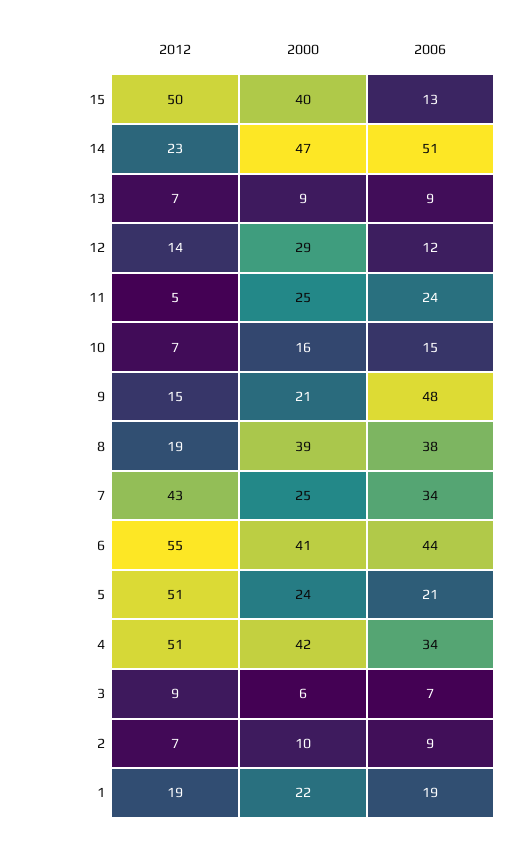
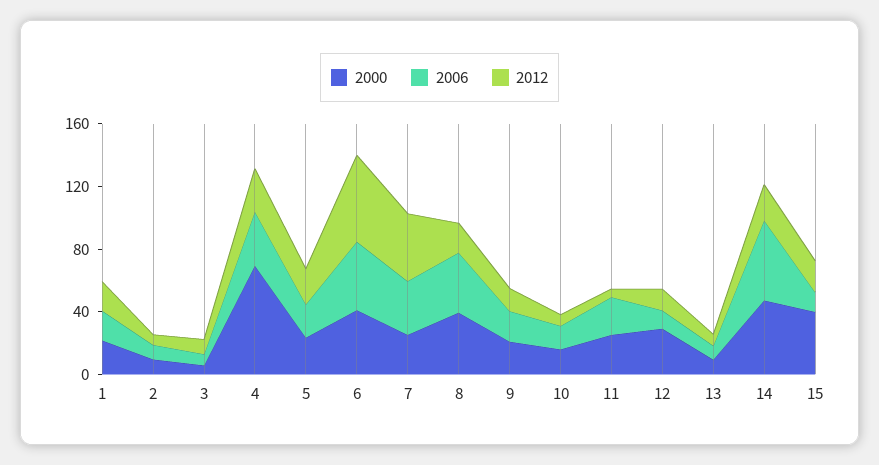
2012, 15: 50 -> 20
2006, 9: 48 -> 20
2012, 5: 51 -> 20
2012, 4: 51 -> 30
2000, 4: 42 -> 70

